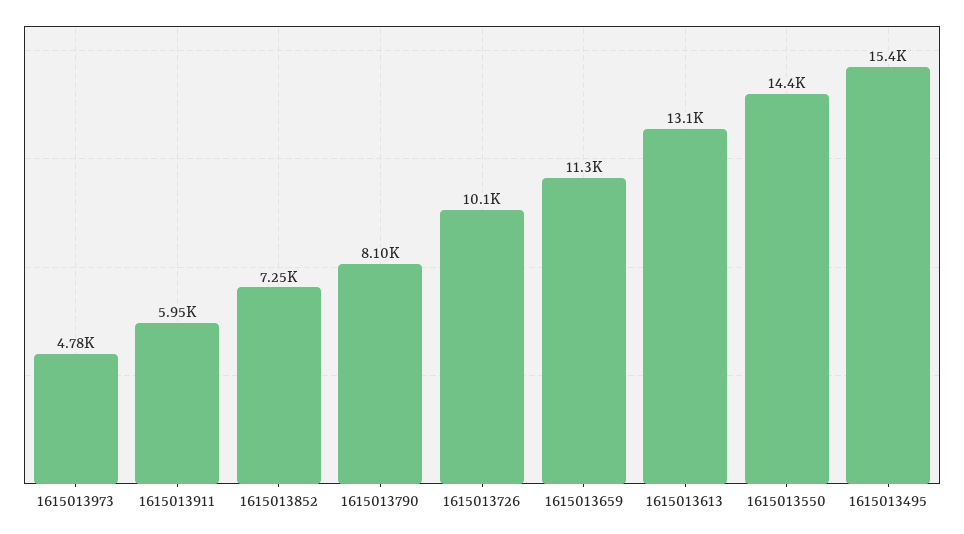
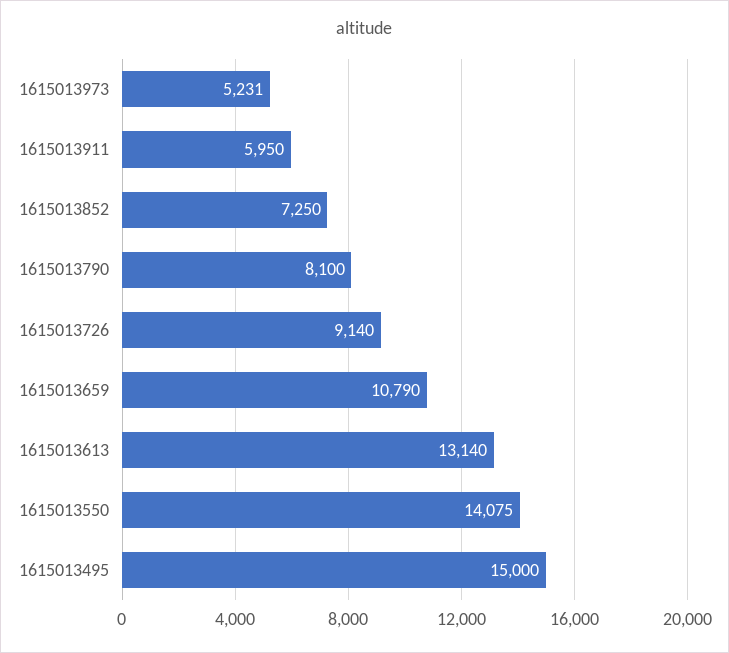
1615013973: 4780 -> 5231
1615013726: 10100 -> 9140
1615013659: 11300 -> 10790
1615013550: 14400 -> 14075
1615013495: 15400 -> 15000

